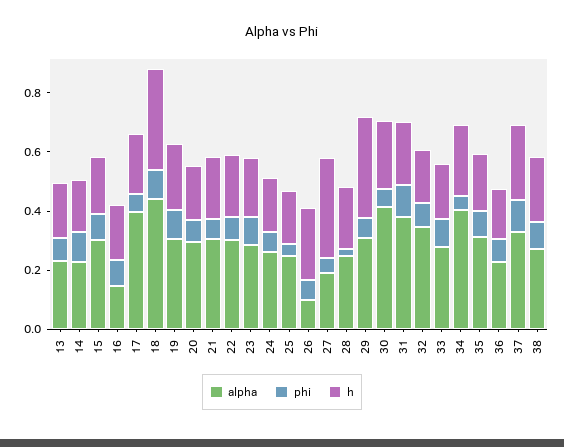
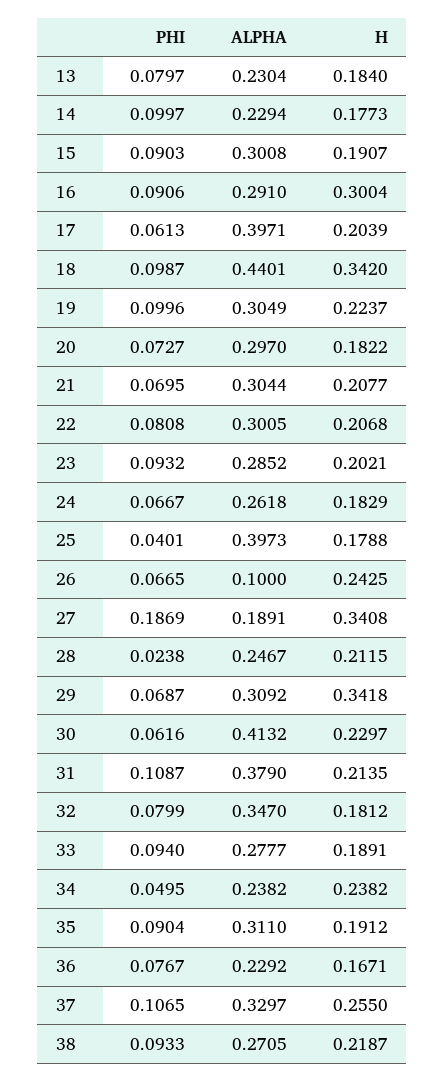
alpha, 16: 0.15 -> 0.291
h, 16: 0.2 -> 0.3004
alpha, 25: 0.25 -> 0.3973
phi, 27: 0.05 -> 0.1869
alpha, 34: 0.4 -> 0.2382

